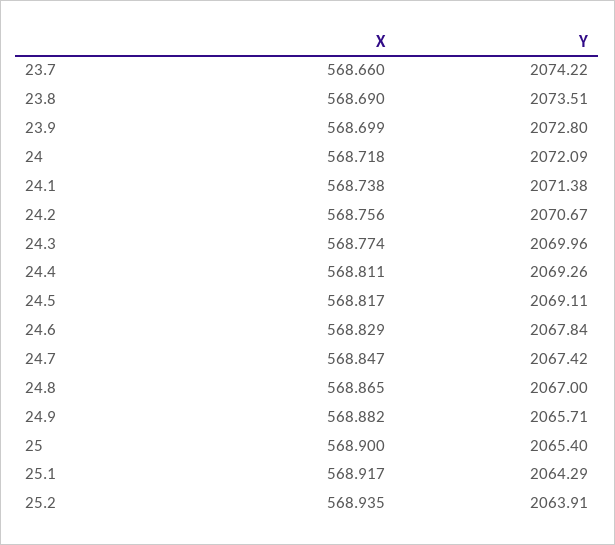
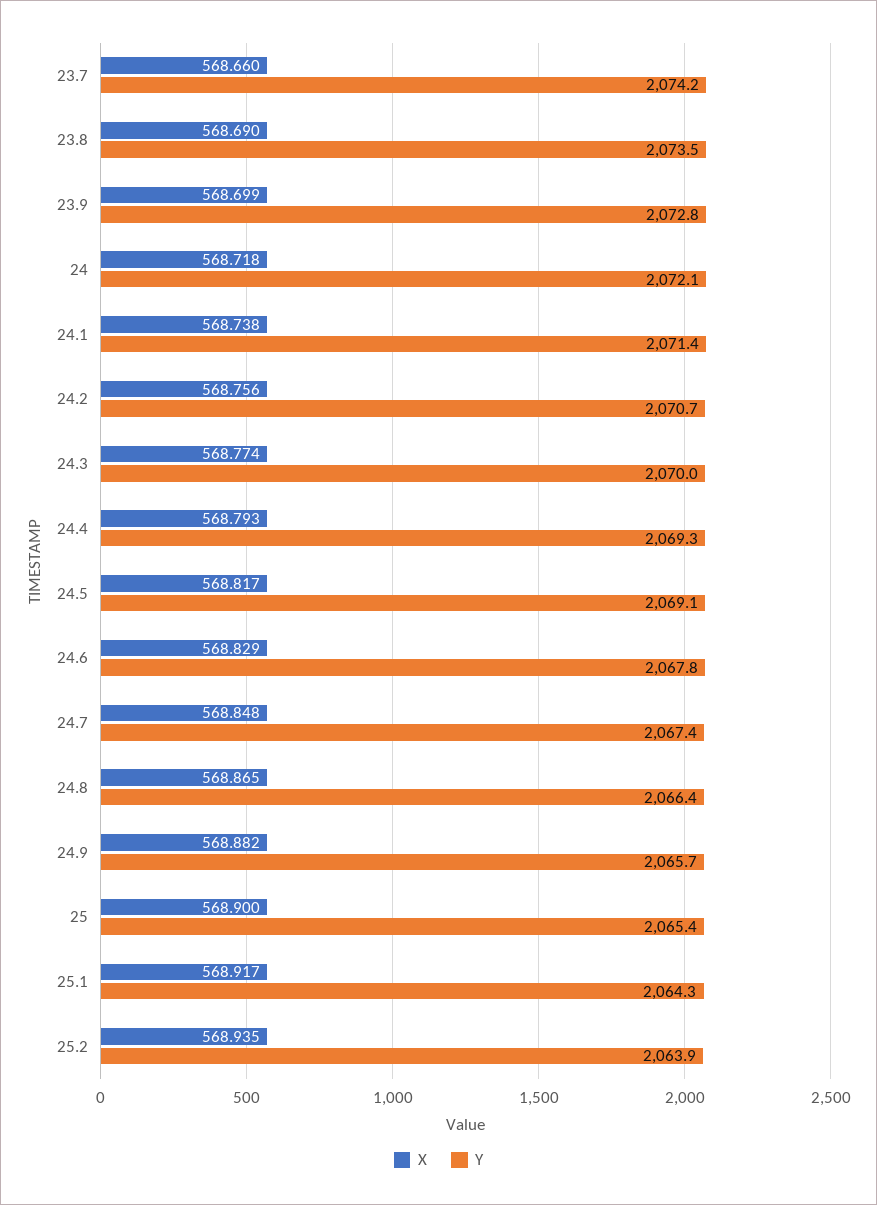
X, 24.4: 568.811 -> 568.793
X, 24.7: 568.847 -> 568.848
Y, 24.8: 2067 -> 2066.4

